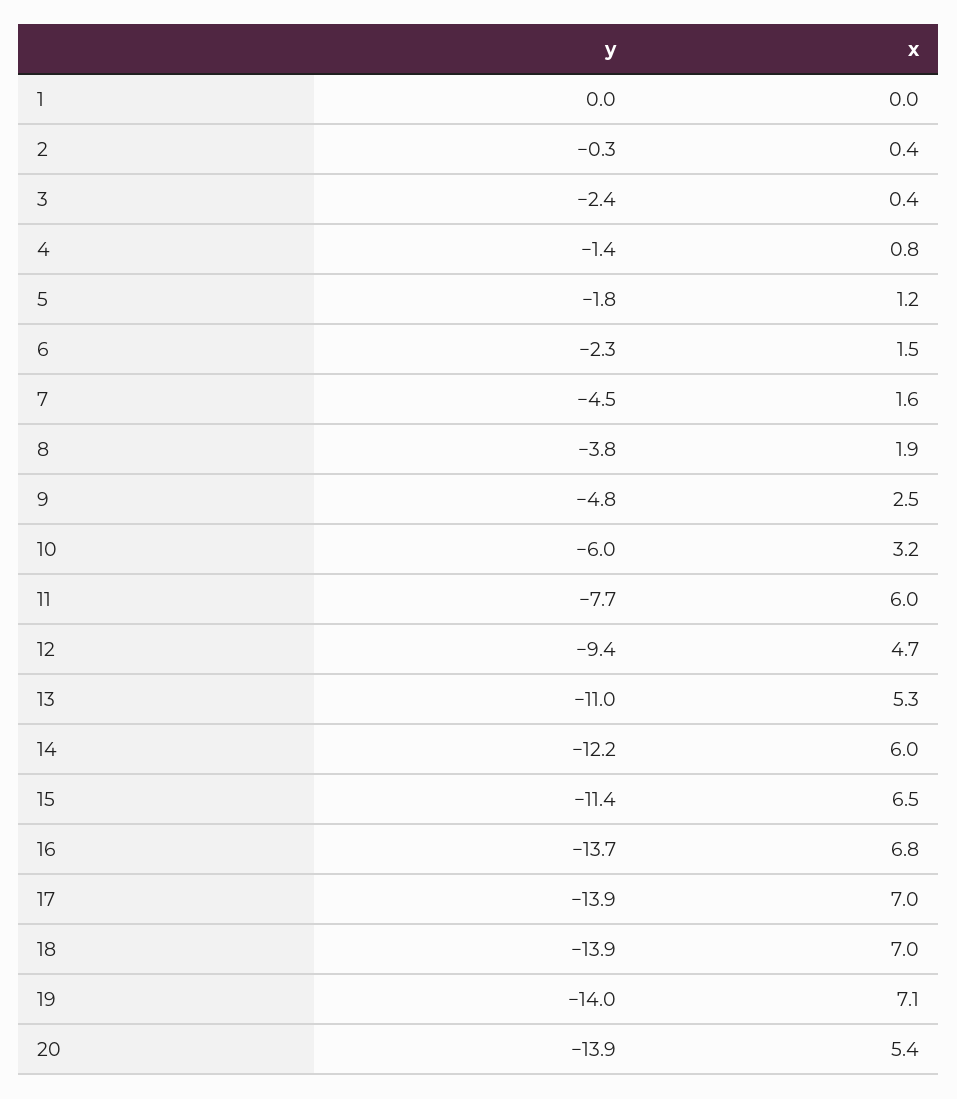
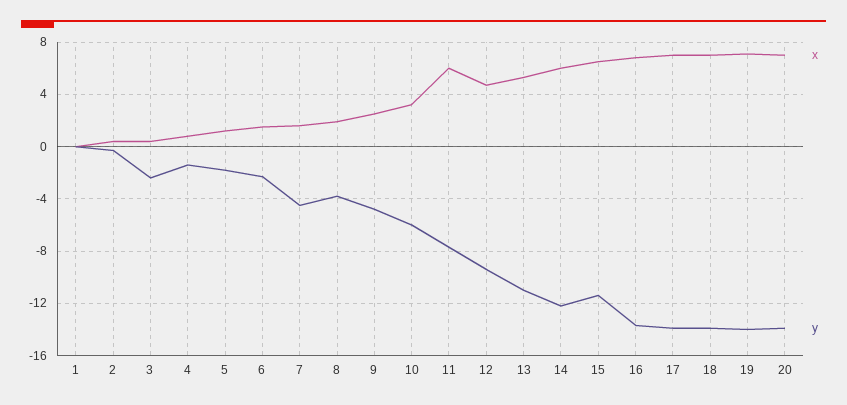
x, 20: 5.4 -> 7

